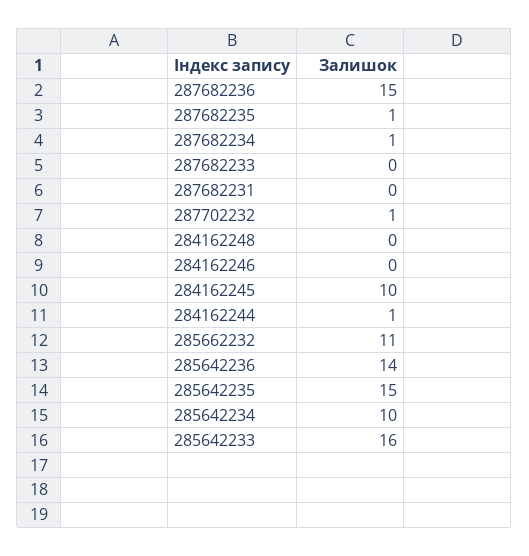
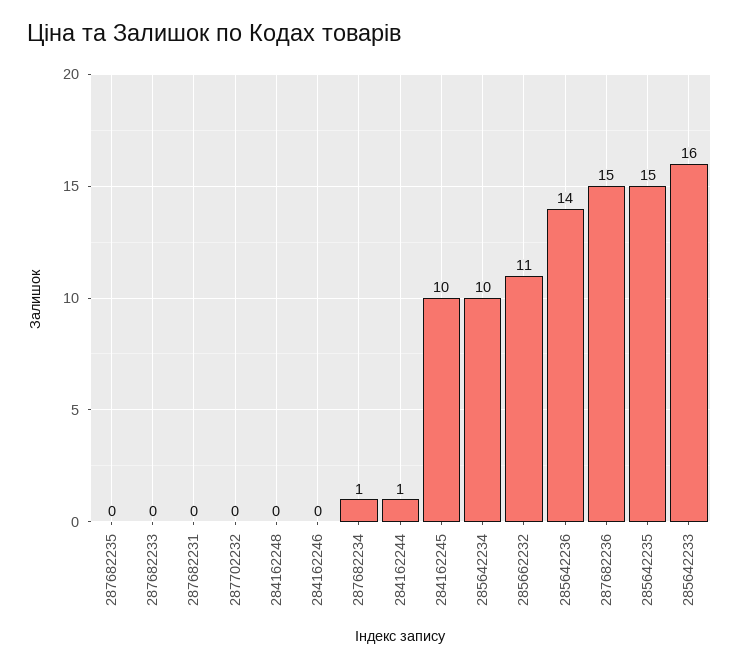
287682235: 1 -> 0
287702232: 1 -> 0

